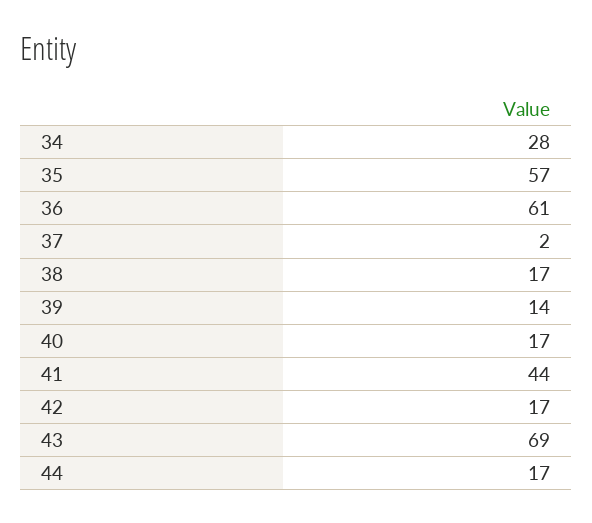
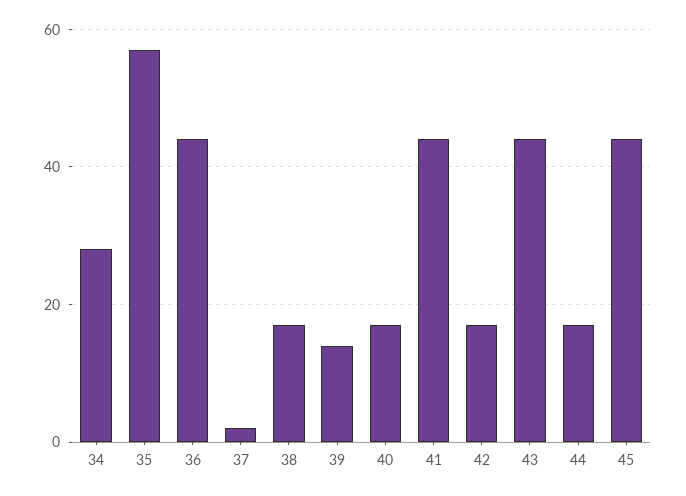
36: 61 -> 45
43: 69 -> 45
45: none -> 45

